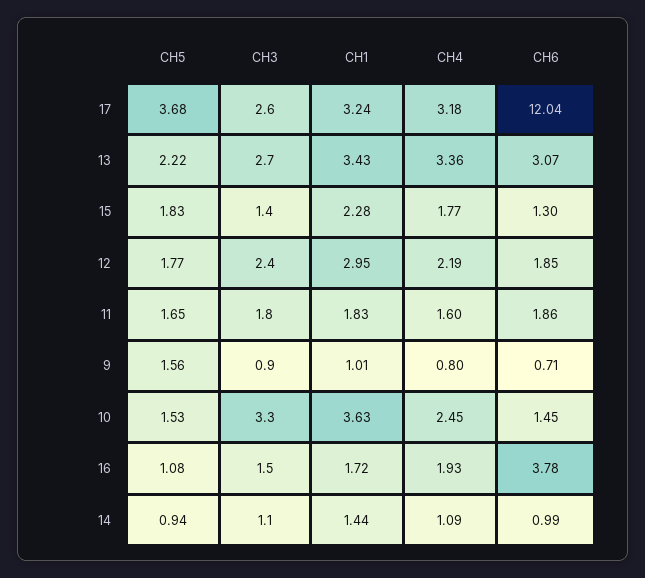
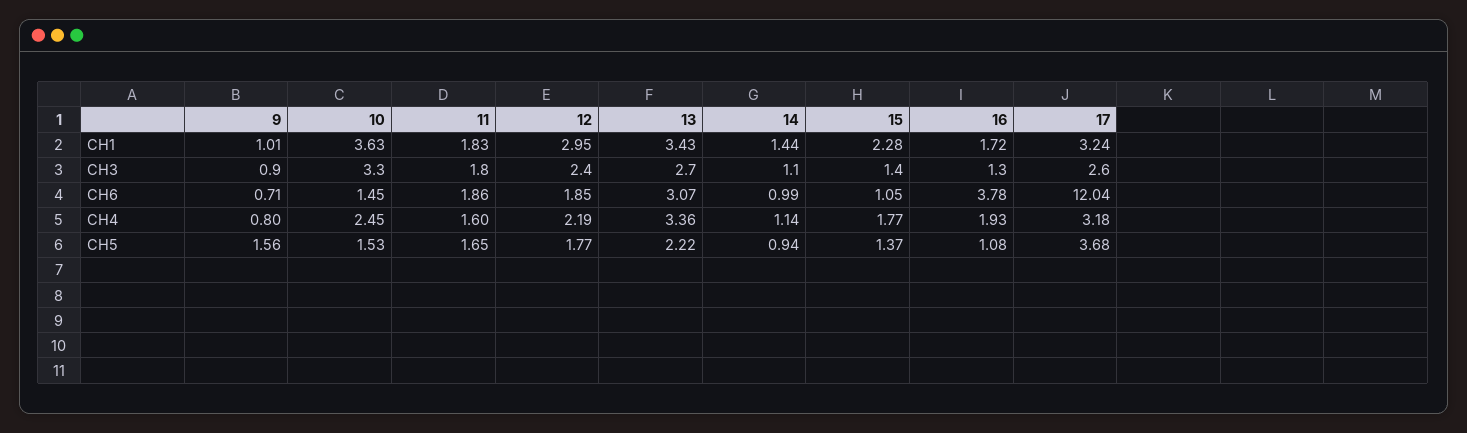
CH5, 15: 1.83 -> 1.37
CH6, 15: 1.3 -> 1.05
CH3, 16: 1.5 -> 1.3
CH4, 14: 1.09 -> 1.14

